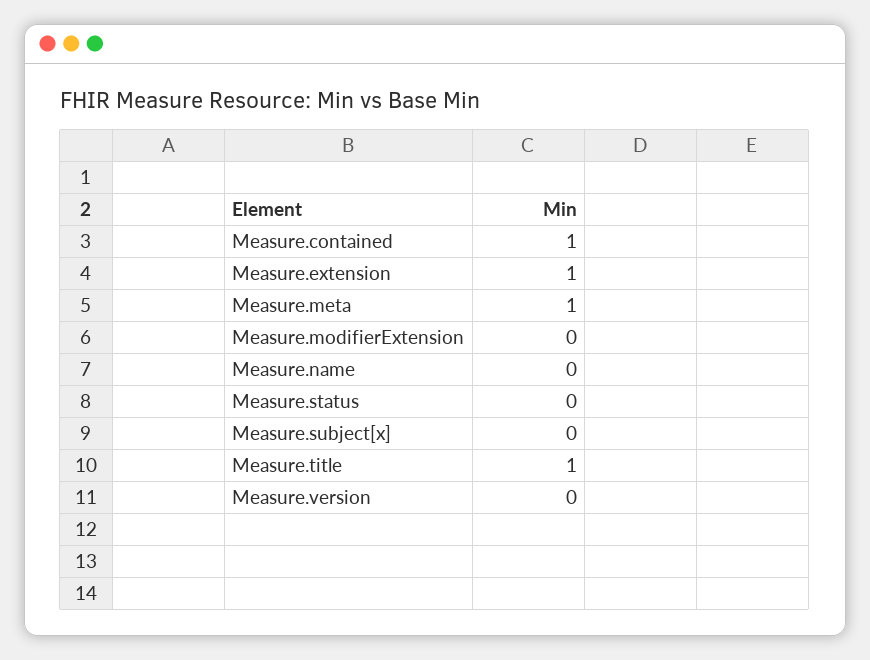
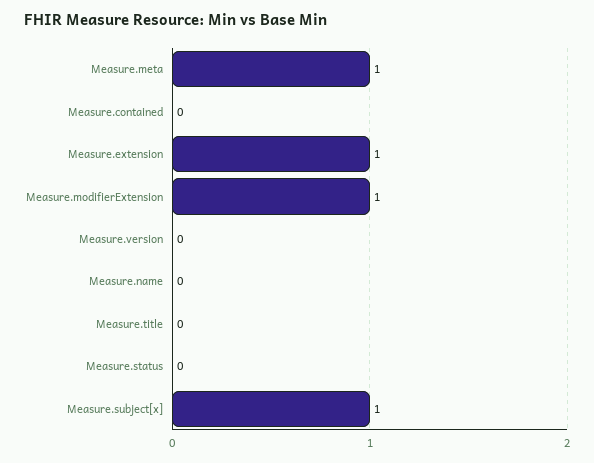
Measure.contained: 1 -> 0
Measure.modifierExtension: 0 -> 1
Measure.subject[x]: 0 -> 1
Measure.title: 1 -> 0

